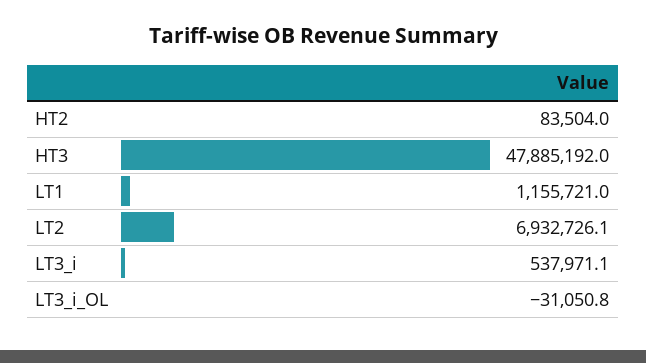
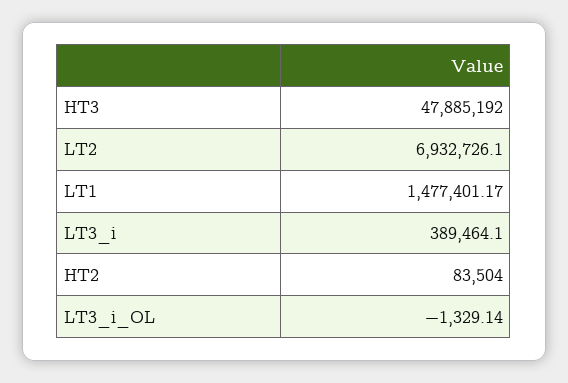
LT1: 1155721 -> 1477401.17
LT3_i: 537971.1 -> 389464.1
LT3_i_OL: -31050.8 -> -1329.14

